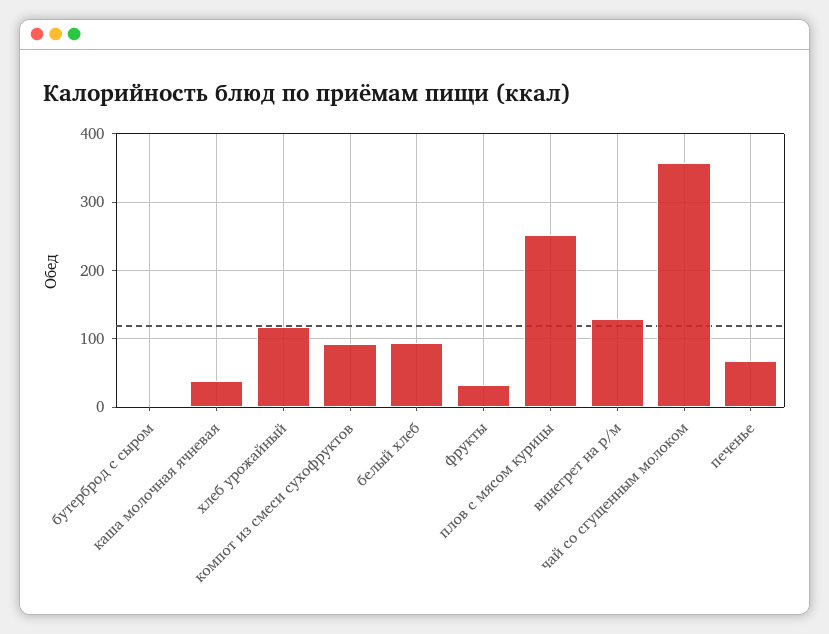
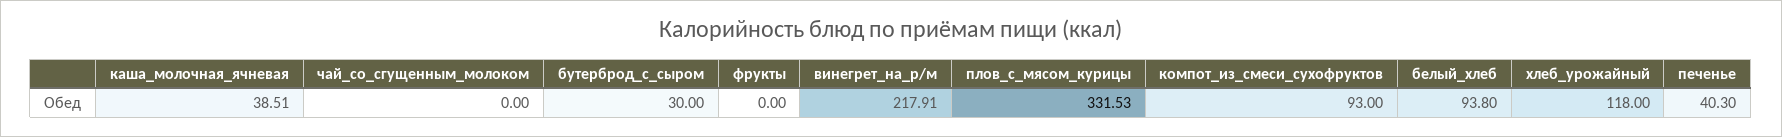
бутерброд с сыром: 0 -> 30
фрукты: 30 -> 0
плов с мясом курицы: 250 -> 331.53
винегрет на р/м: 130 -> 217.91
чай со сгущенным молоком: 360 -> 0
печенье: 70 -> 40.3

